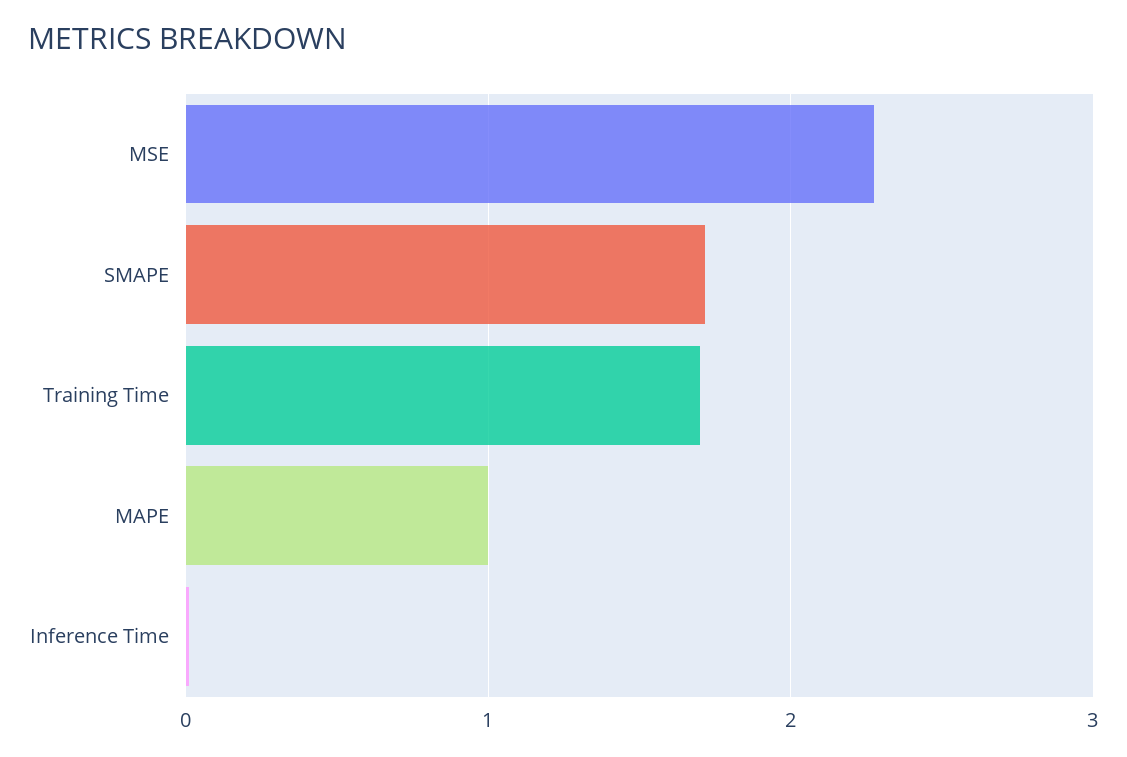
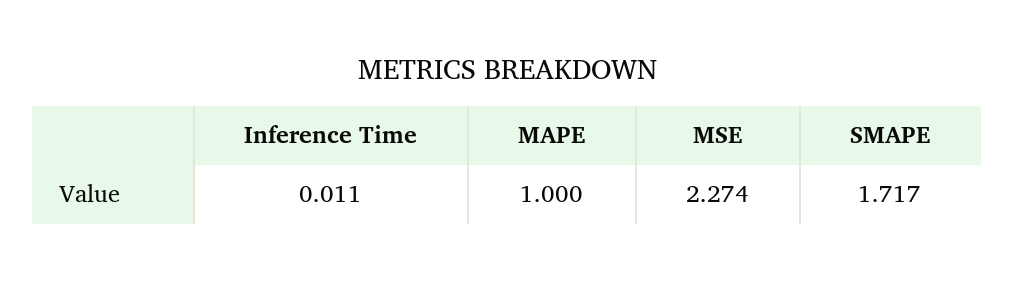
Training Time: 1.7 -> none

